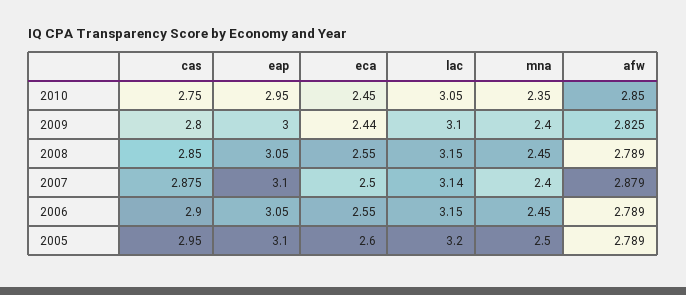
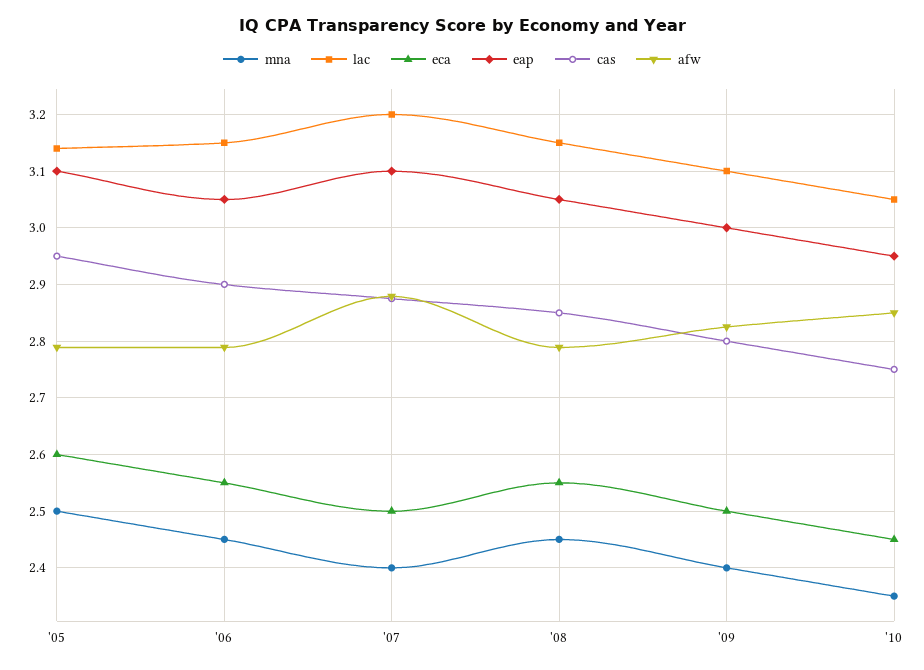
eca, 2009: 2.44 -> 2.5
lac, 2007: 3.14 -> 3.2
lac, 2005: 3.2 -> 3.14

